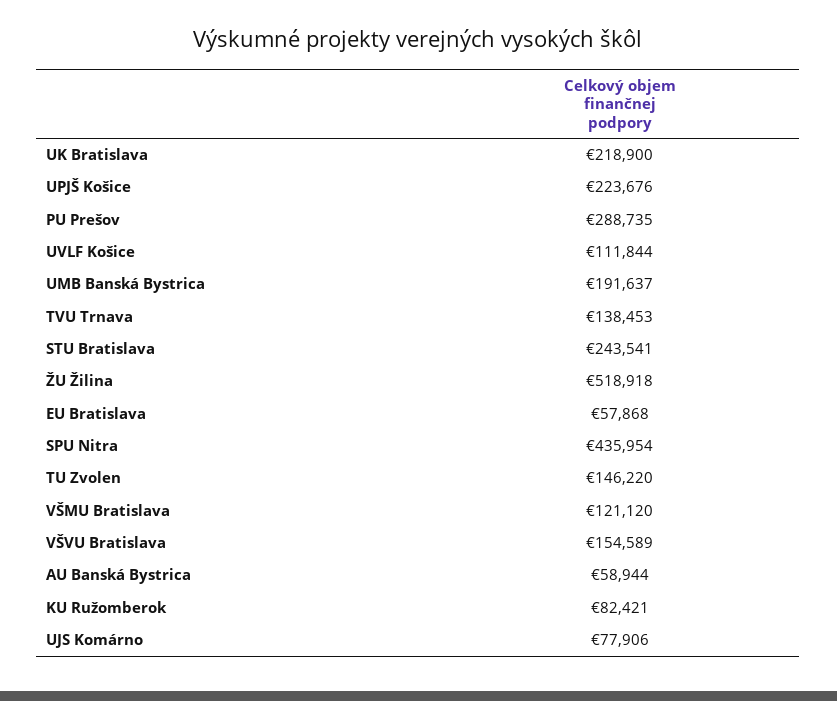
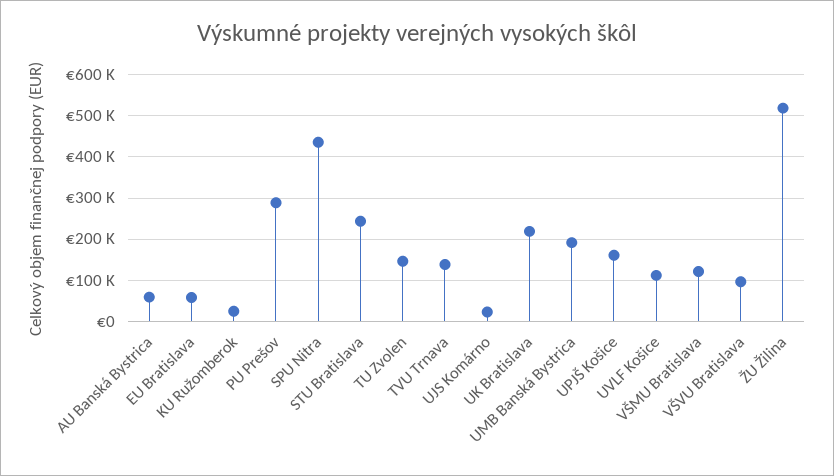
UPJŠ Košice: 223676 -> 160000
VŠVU Bratislava: 154589 -> 100000
KU Ružomberok: 82421 -> 20000
UJS Komárno: 77906 -> 20000

